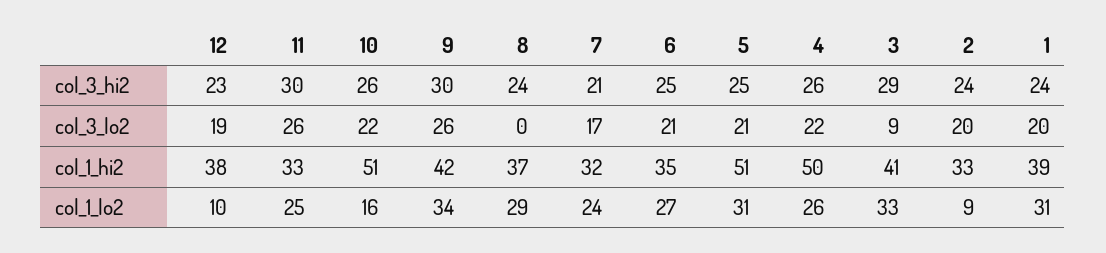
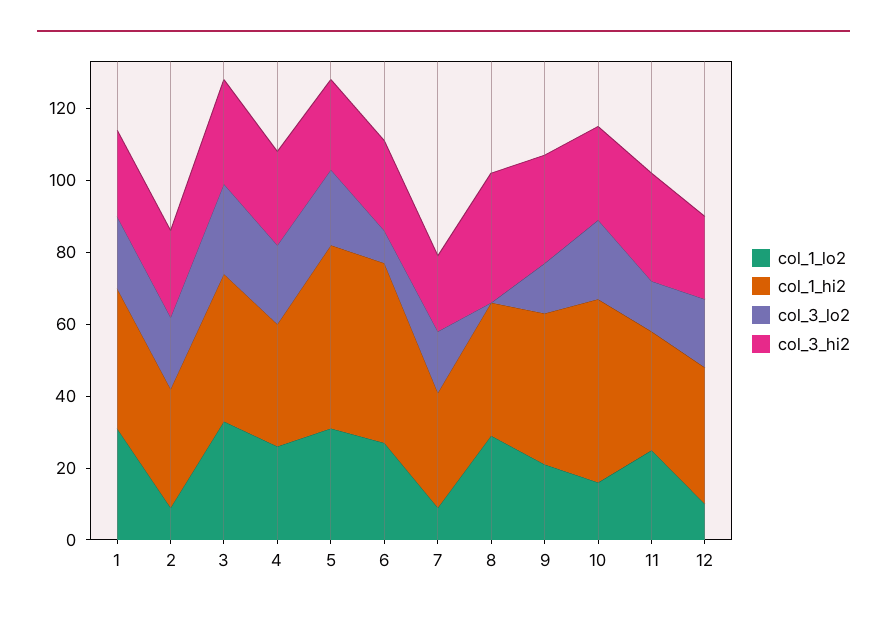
col_3_hi2, 8: 24 -> 35
col_3_lo2, 11: 26 -> 15
col_3_lo2, 9: 26 -> 15
col_3_lo2, 6: 21 -> 10
col_3_lo2, 3: 9 -> 25
col_1_hi2, 6: 35 -> 50
col_1_hi2, 4: 50 -> 35
col_1_lo2, 9: 34 -> 20
col_1_lo2, 7: 24 -> 10

